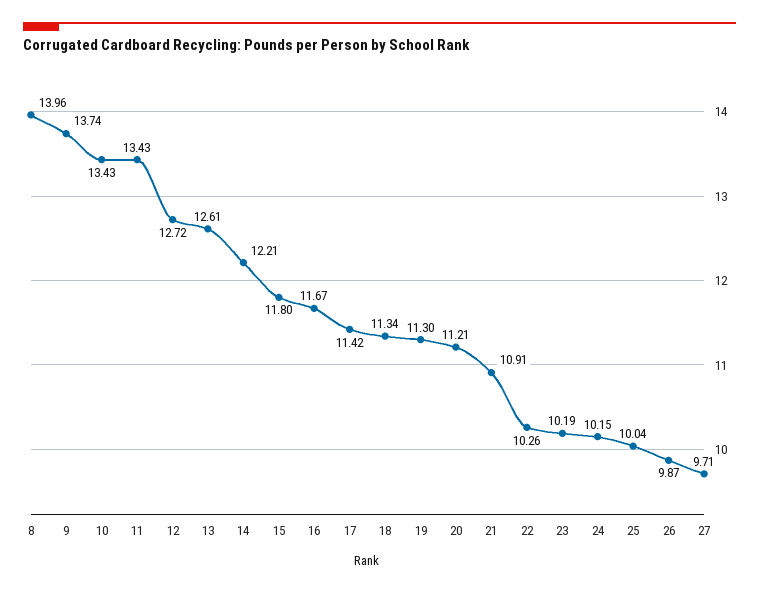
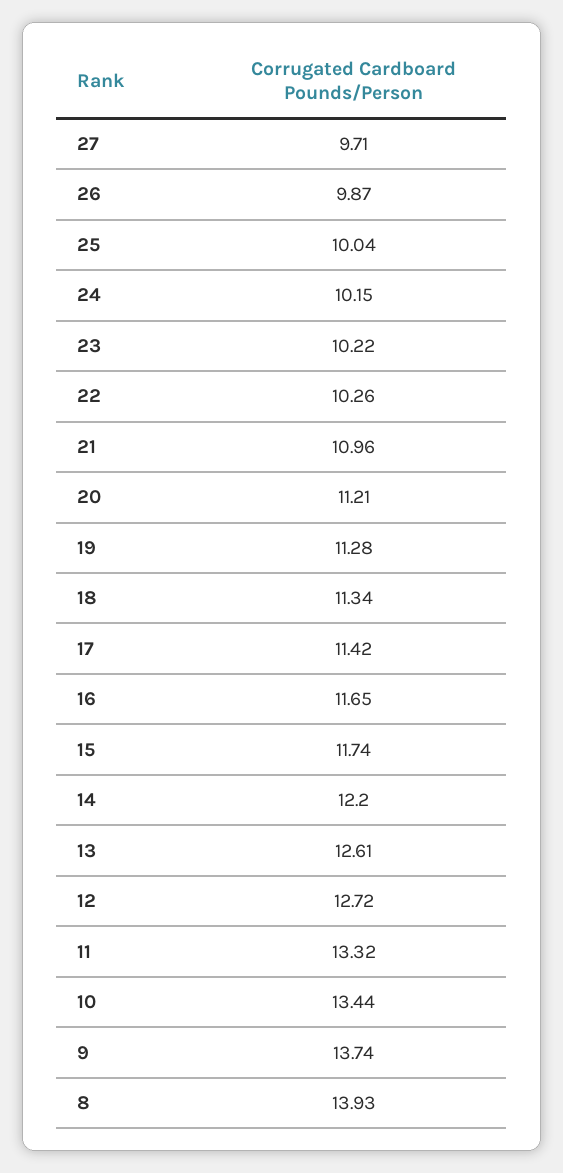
8: 13.96 -> 13.93
10: 13.43 -> 13.44
11: 13.43 -> 13.32
14: 12.21 -> 12.2
15: 11.8 -> 11.74
16: 11.67 -> 11.65
19: 11.3 -> 11.28
21: 10.91 -> 10.96
23: 10.19 -> 10.22

